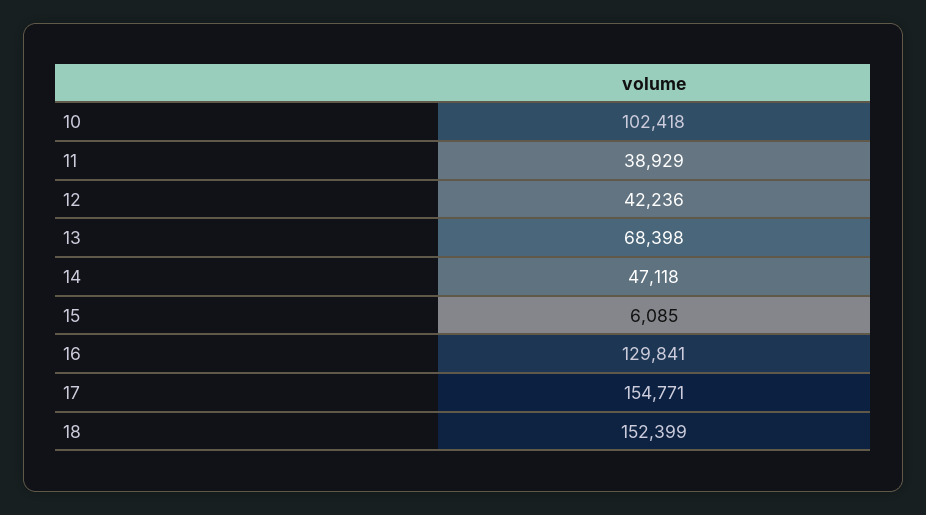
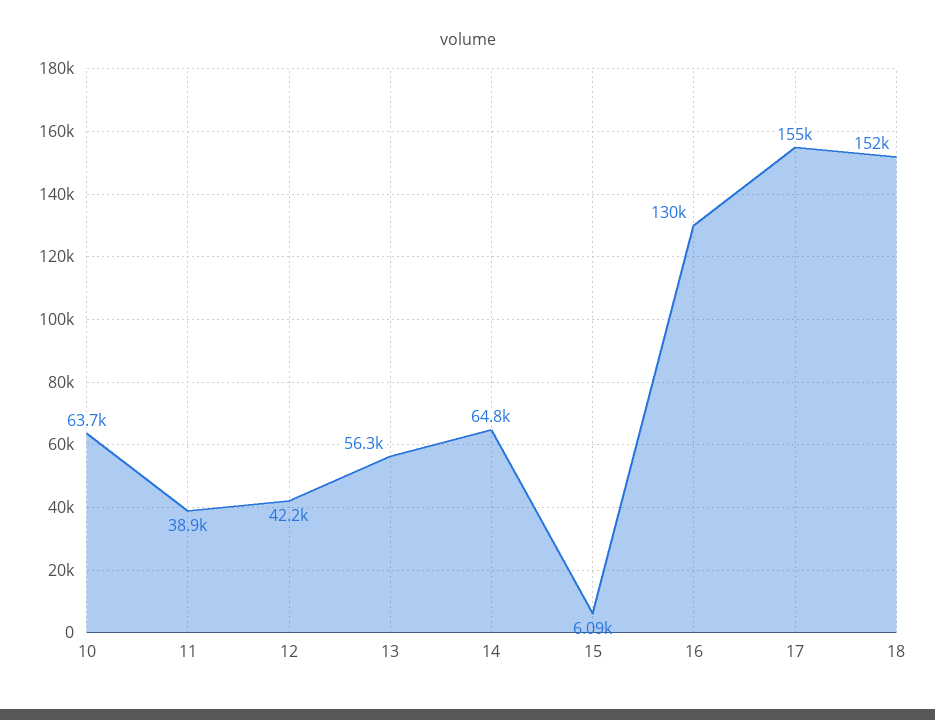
10: 102418 -> 63700
13: 68398 -> 56300
14: 47118 -> 64800

